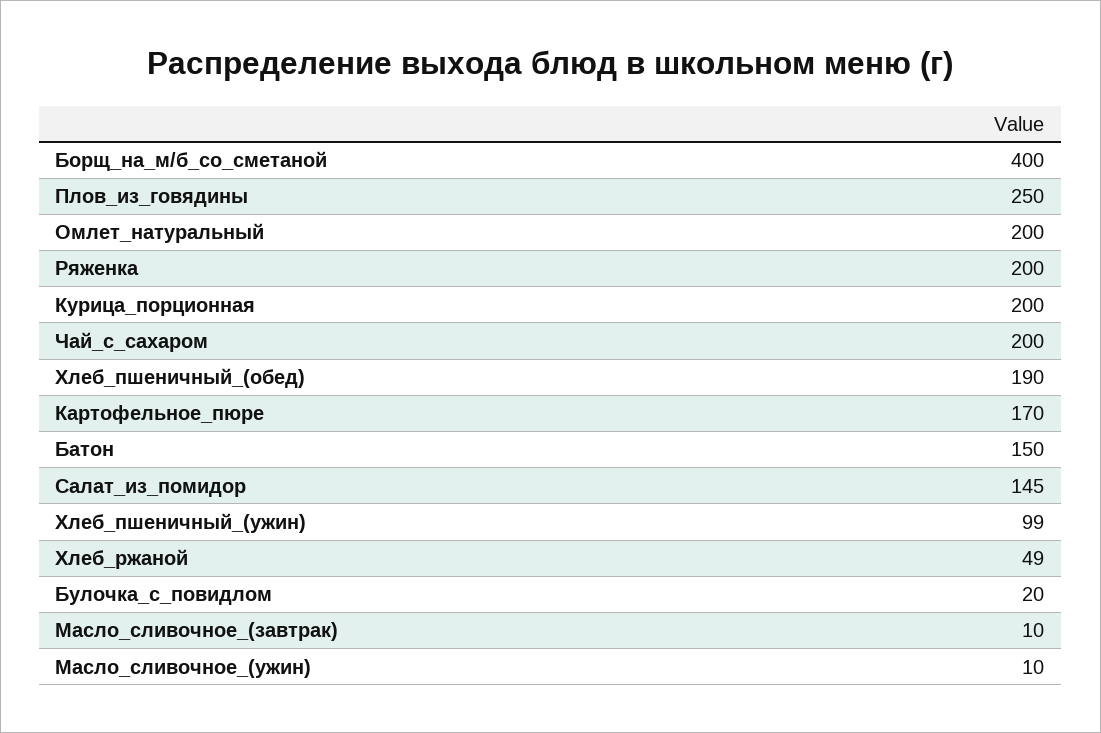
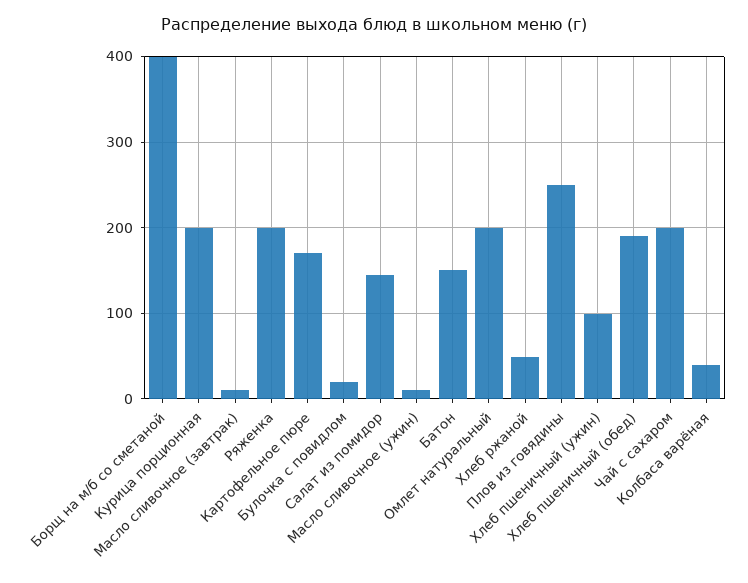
Колбаса варёная: none -> 40

